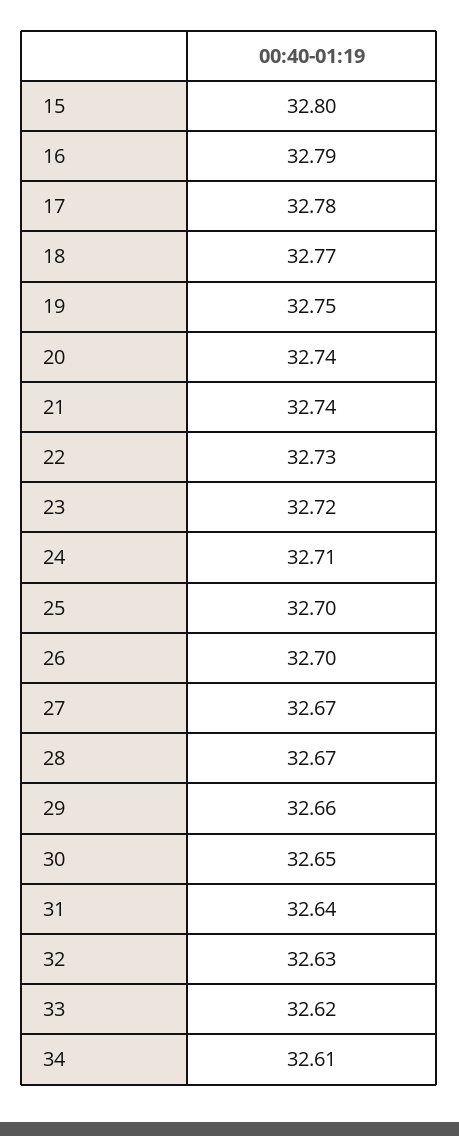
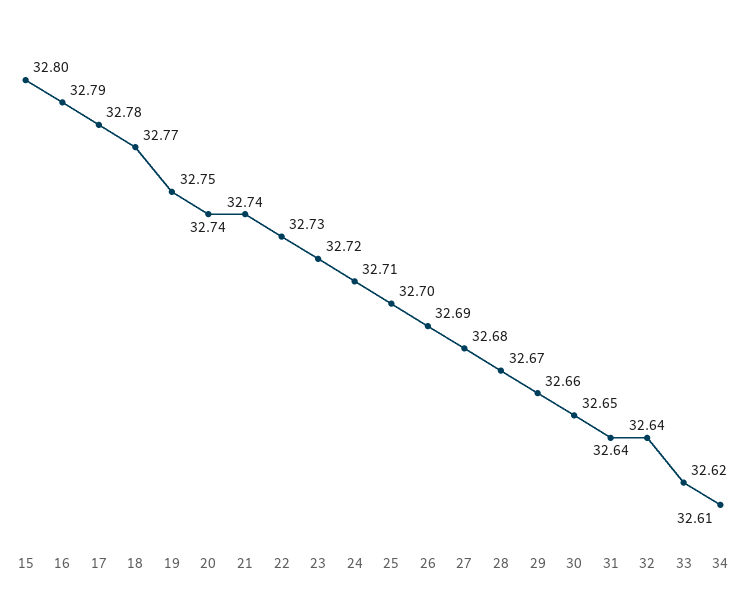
26: 32.7 -> 32.69
27: 32.67 -> 32.68
32: 32.63 -> 32.64

